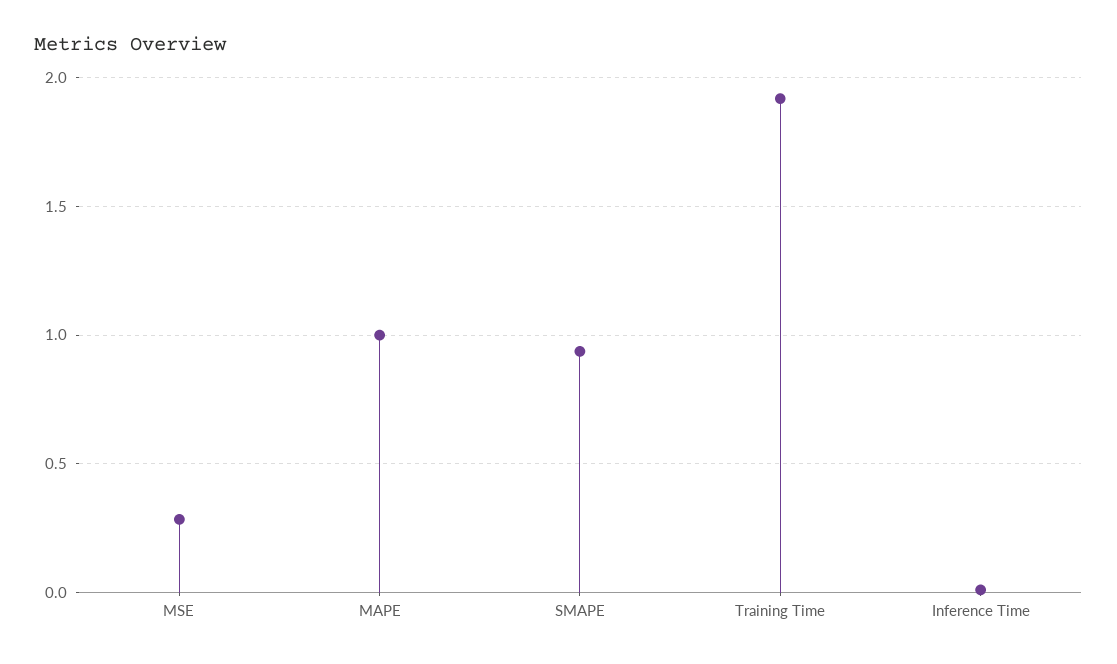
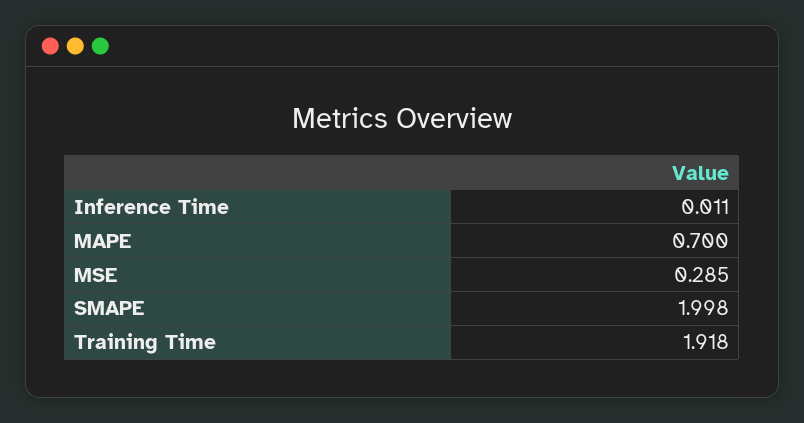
MAPE: 1 -> 0.7
SMAPE: 0.95 -> 1.998

